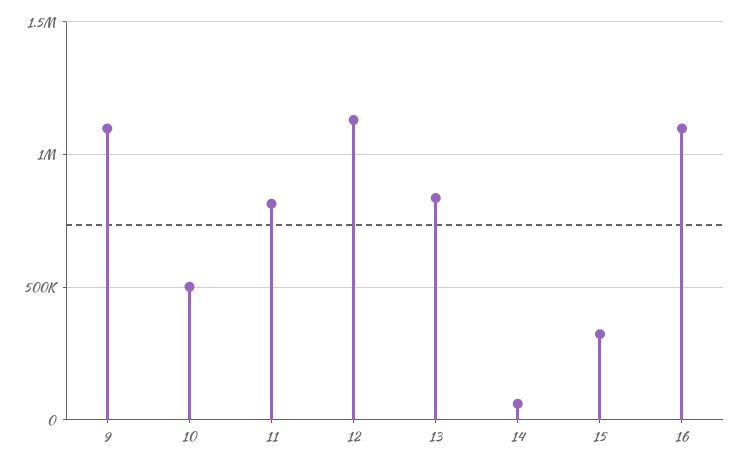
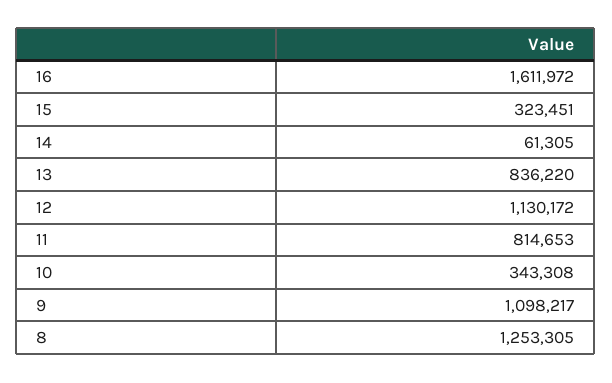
10: 500000 -> 343308
16: 1100000 -> 1611972
8: none -> 1253305

